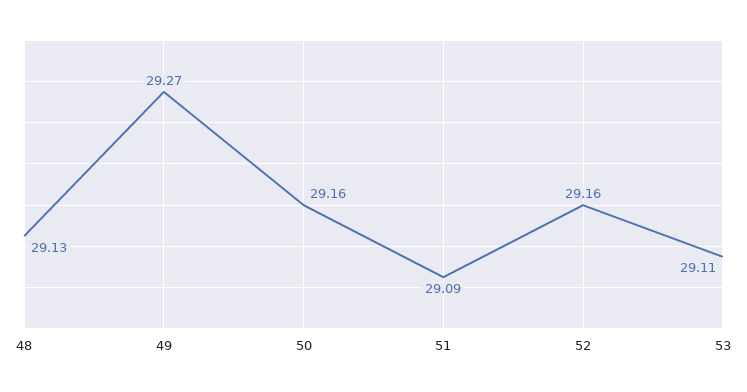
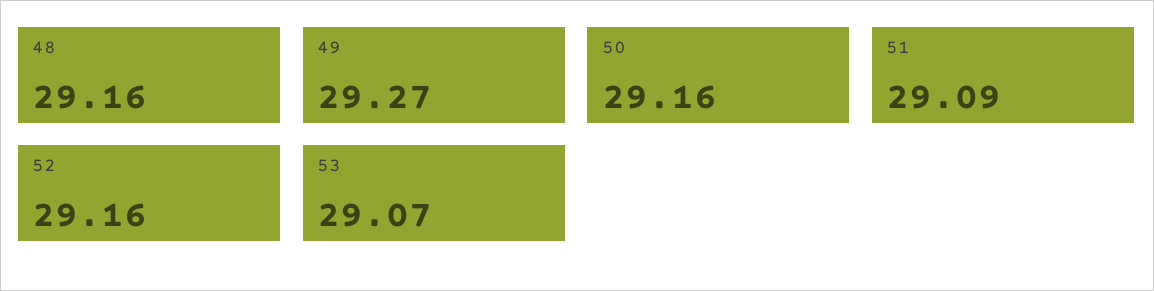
48: 29.13 -> 29.16
53: 29.11 -> 29.07

